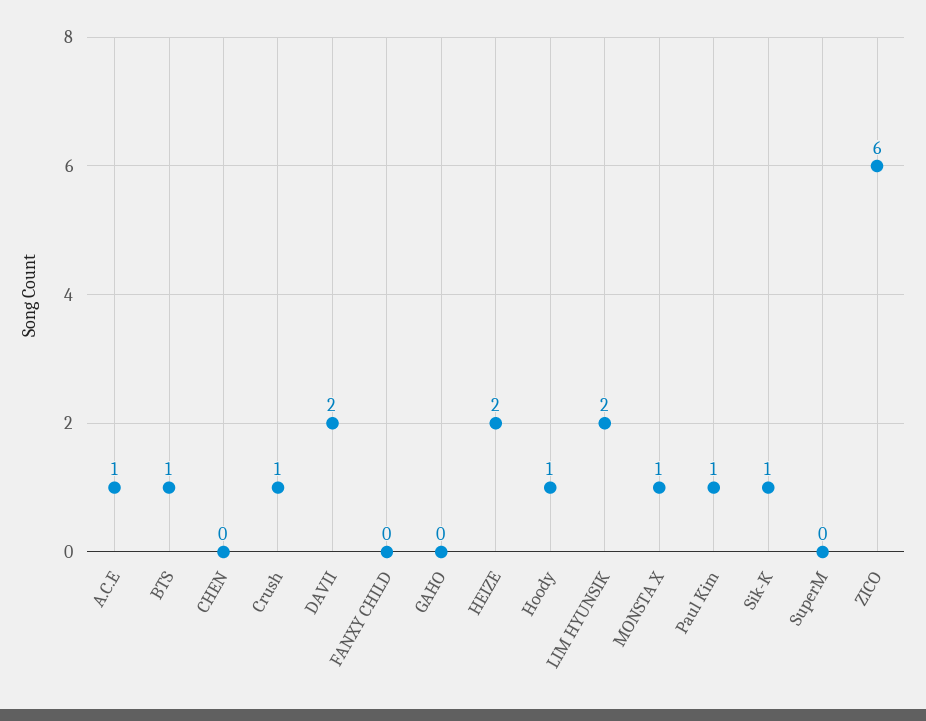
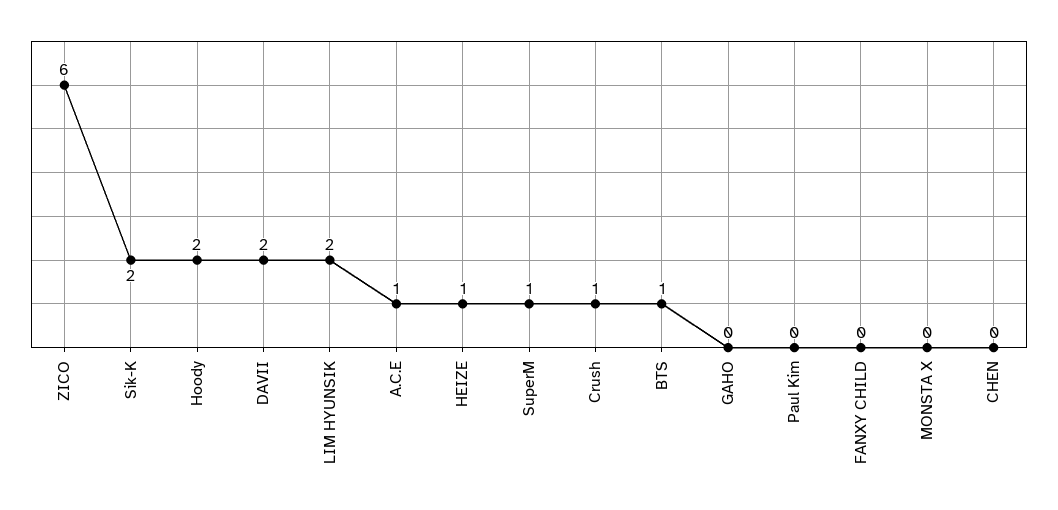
HEIZE: 2 -> 1
Hoody: 1 -> 2
MONSTA X: 1 -> 0
Paul Kim: 1 -> 0
Sik-K: 1 -> 2
SuperM: 0 -> 1

